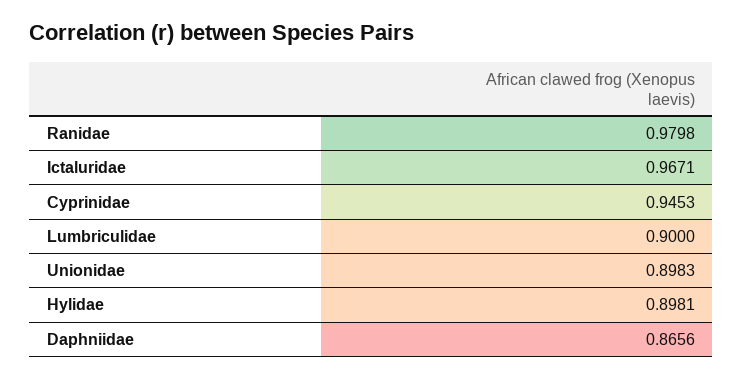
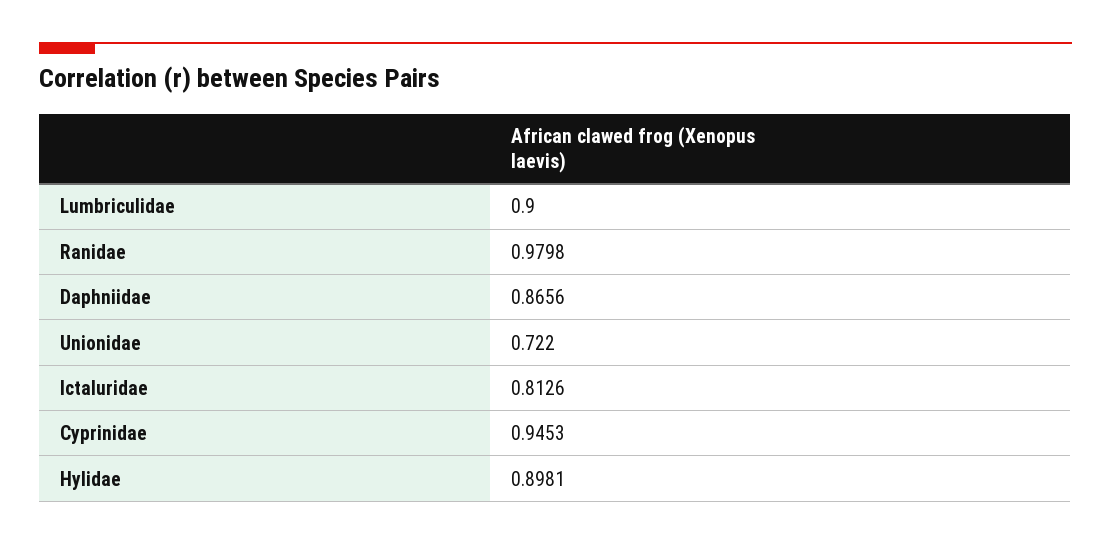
Ictaluridae: 0.9671 -> 0.8126
Unionidae: 0.8983 -> 0.722

